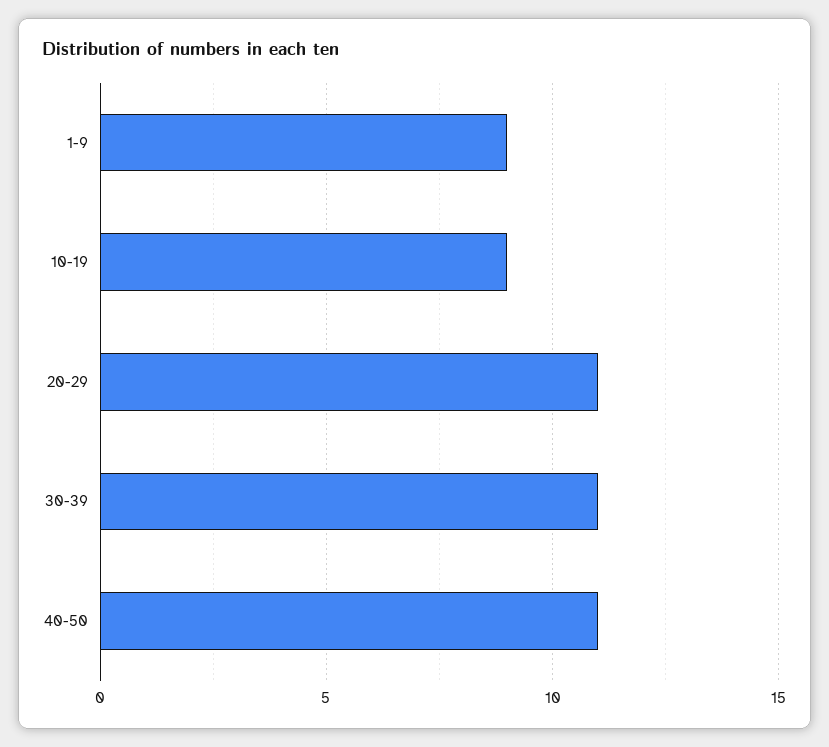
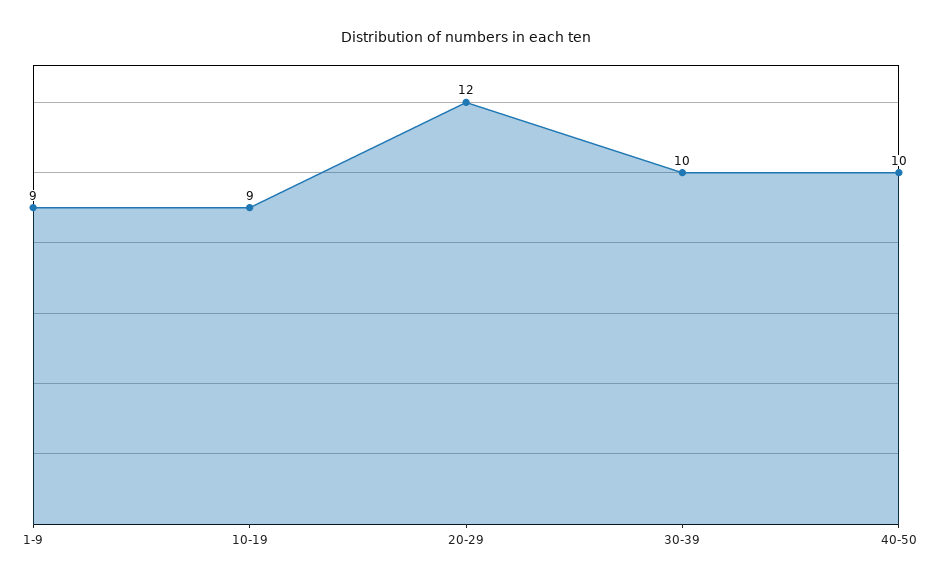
20-29: 11 -> 12
30-39: 11 -> 10
40-50: 11 -> 10

